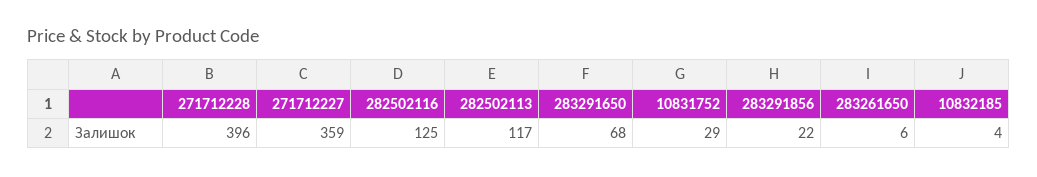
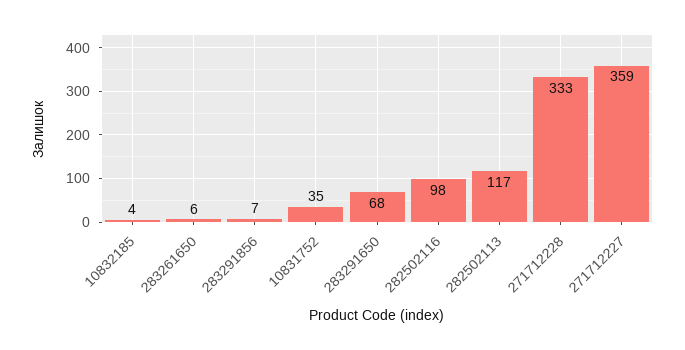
271712228: 396 -> 333
282502116: 125 -> 98
10831752: 29 -> 35
283291856: 22 -> 7

